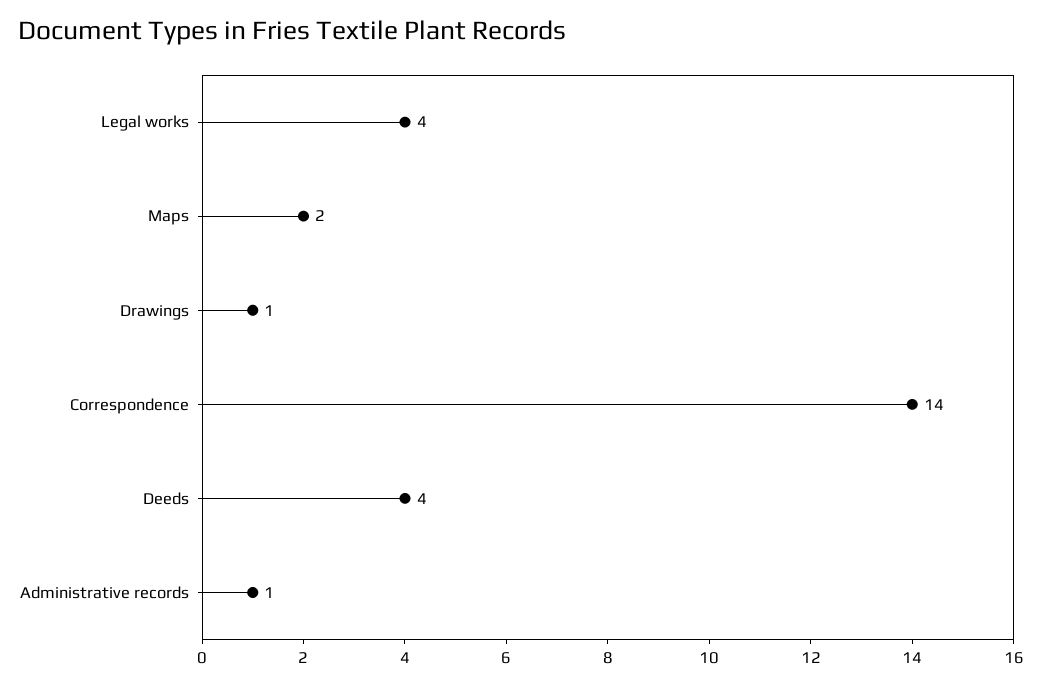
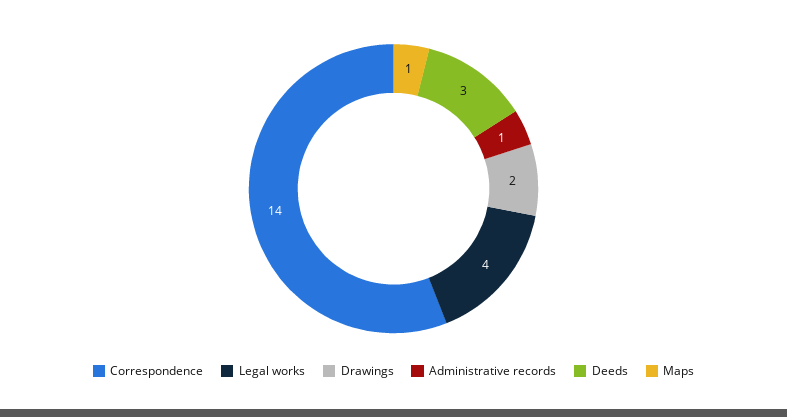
Maps: 2 -> 1
Drawings: 1 -> 2
Deeds: 4 -> 3

